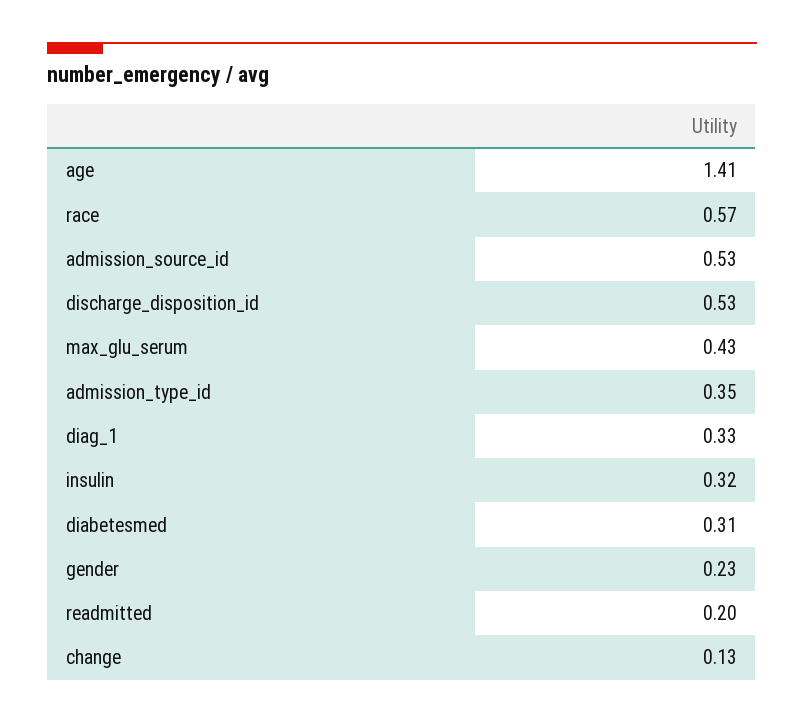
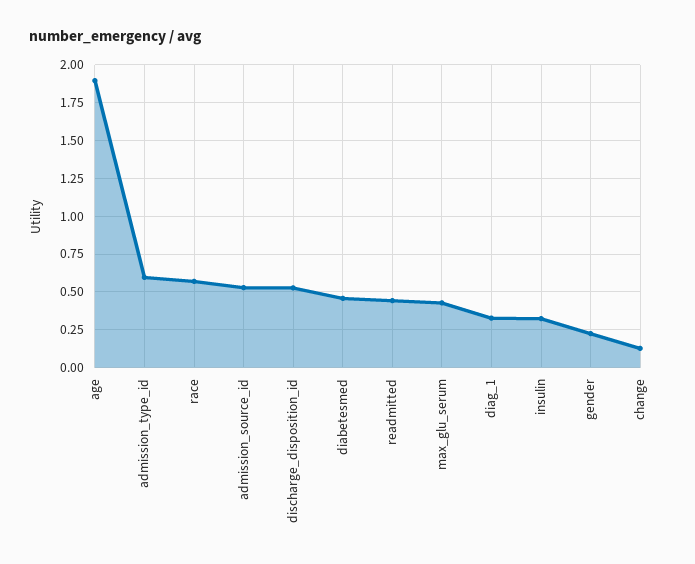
age: 1.41 -> 1.9
admission_type_id: 0.35 -> 0.6
diabetesmed: 0.31 -> 0.45
readmitted: 0.2 -> 0.45

